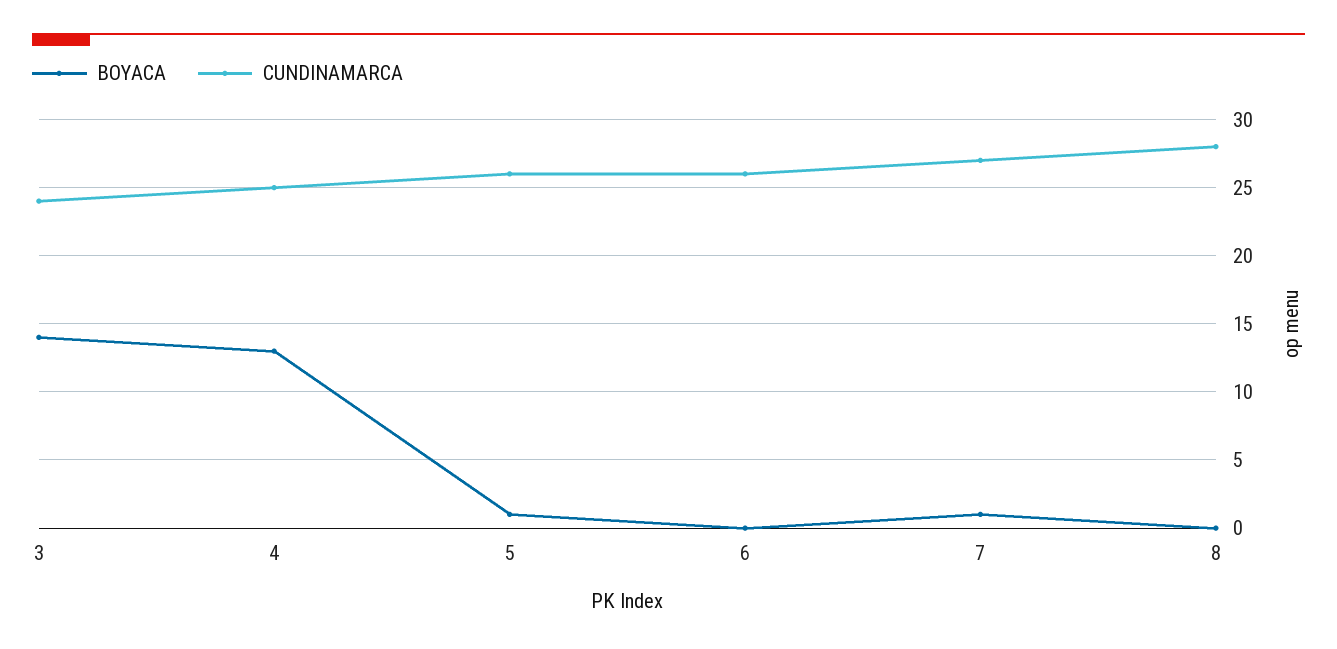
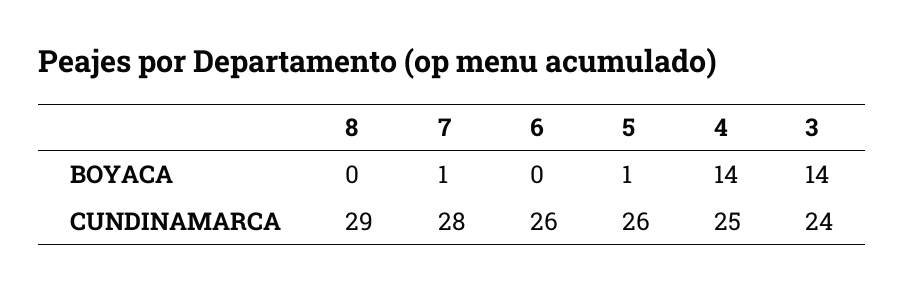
BOYACA, 4: 13 -> 14
CUNDINAMARCA, 7: 27 -> 28
CUNDINAMARCA, 8: 28 -> 29

